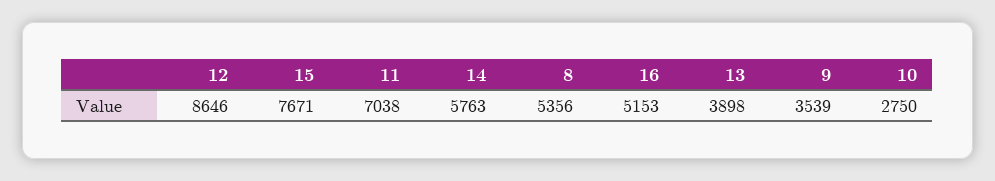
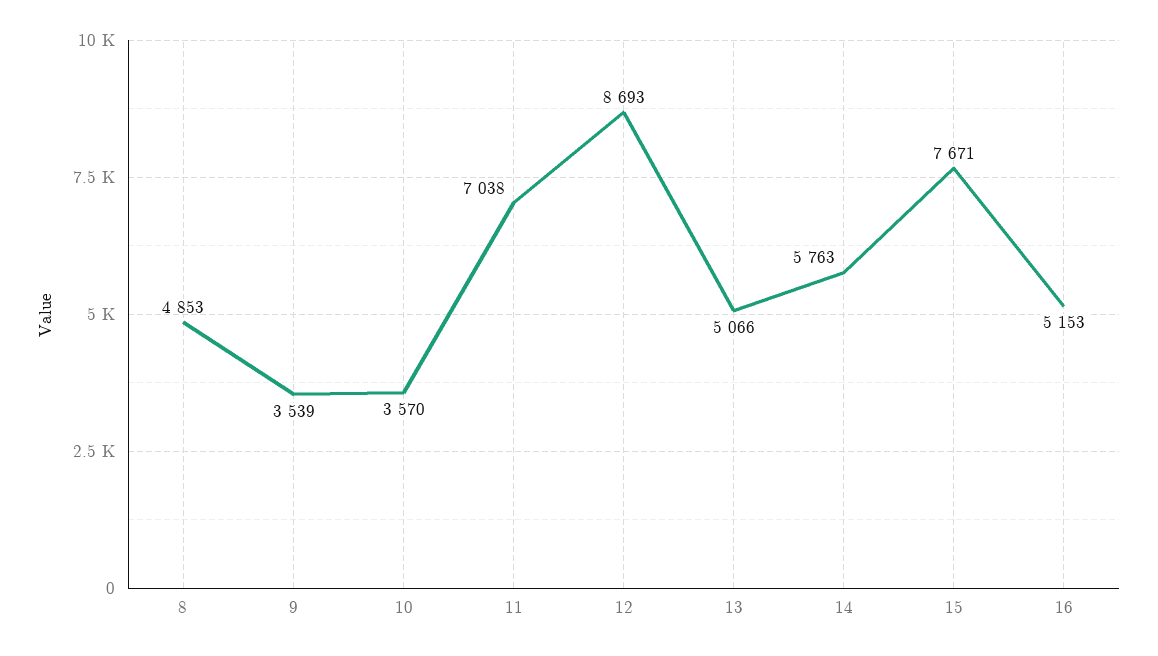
12: 8646 -> 8693
8: 5356 -> 4853
13: 3898 -> 5066
10: 2750 -> 3570

